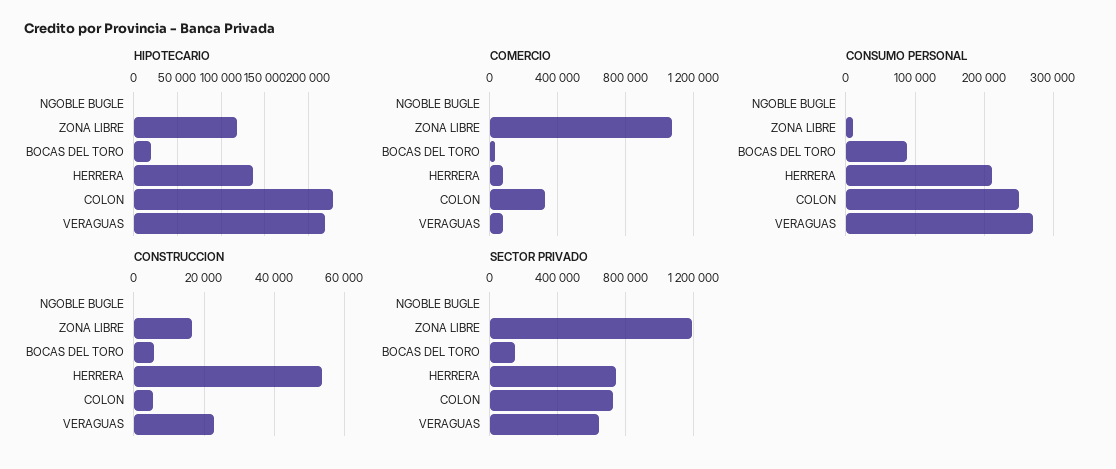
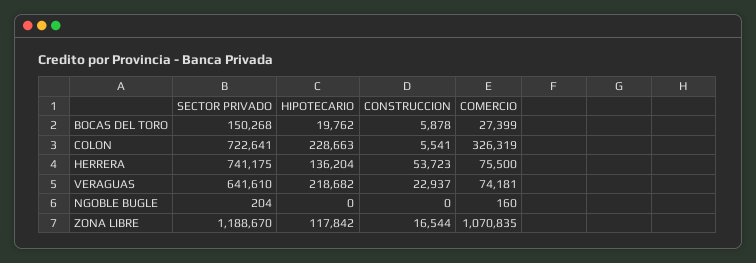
CONSUMO PERSONAL, NGOBLE BUGLE: 0 -> none
CONSUMO PERSONAL, ZONA LIBRE: 10000 -> none
CONSUMO PERSONAL, BOCAS DEL TORO: 90000 -> none
CONSUMO PERSONAL, HERRERA: 210000 -> none
CONSUMO PERSONAL, COLON: 250000 -> none
CONSUMO PERSONAL, VERAGUAS: 270000 -> none

